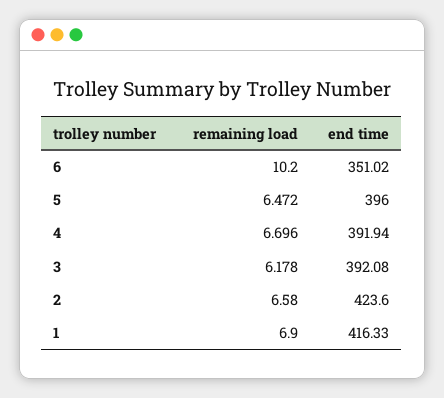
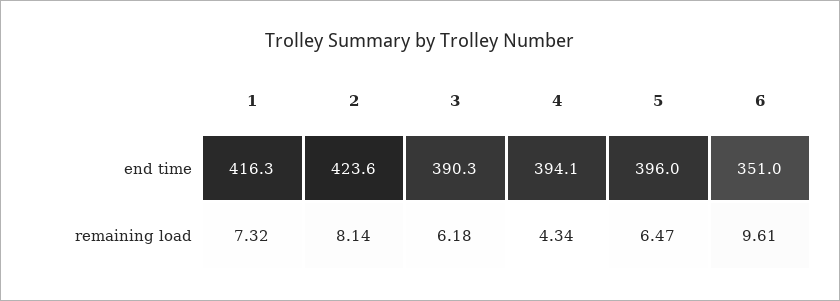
remaining load, 6: 10.2 -> 9.61
remaining load, 4: 6.696 -> 4.34
end time, 4: 391.94 -> 394.1
end time, 3: 392.08 -> 390.3
remaining load, 2: 6.58 -> 8.14
remaining load, 1: 6.9 -> 7.32

